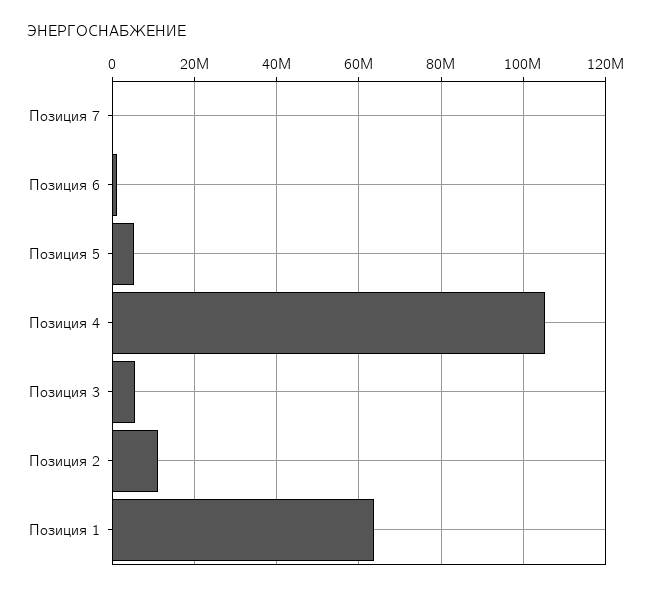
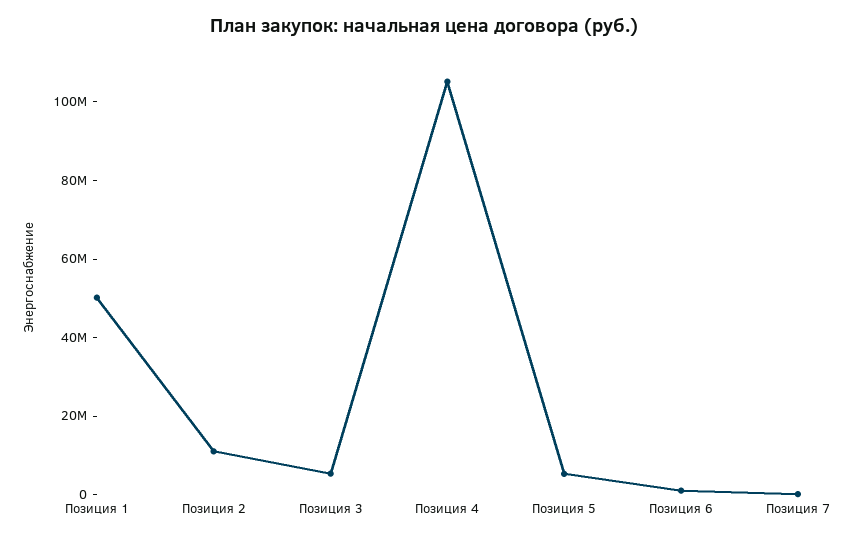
Позиция 1: 64000000 -> 50000000

